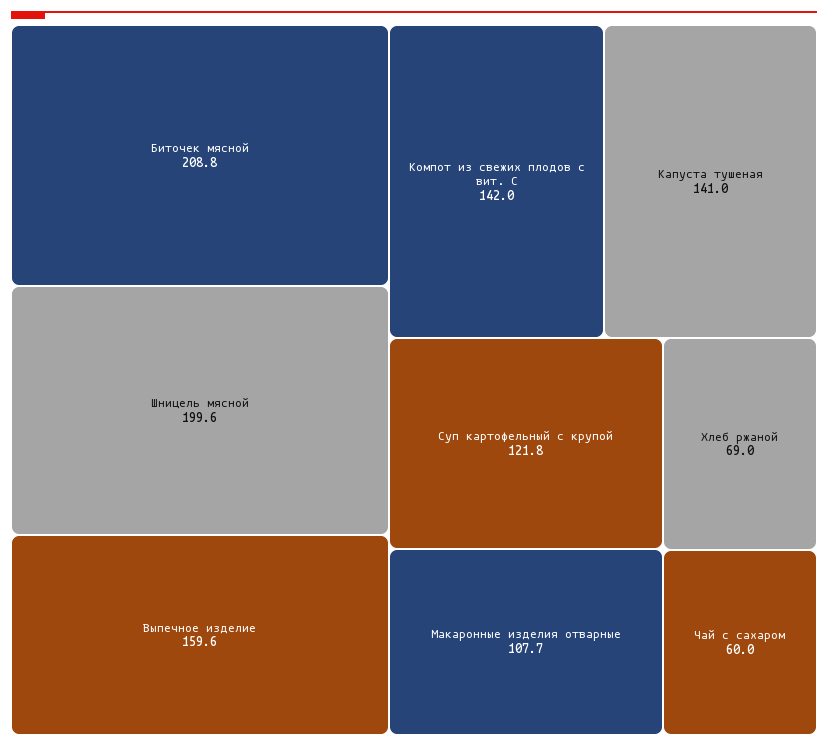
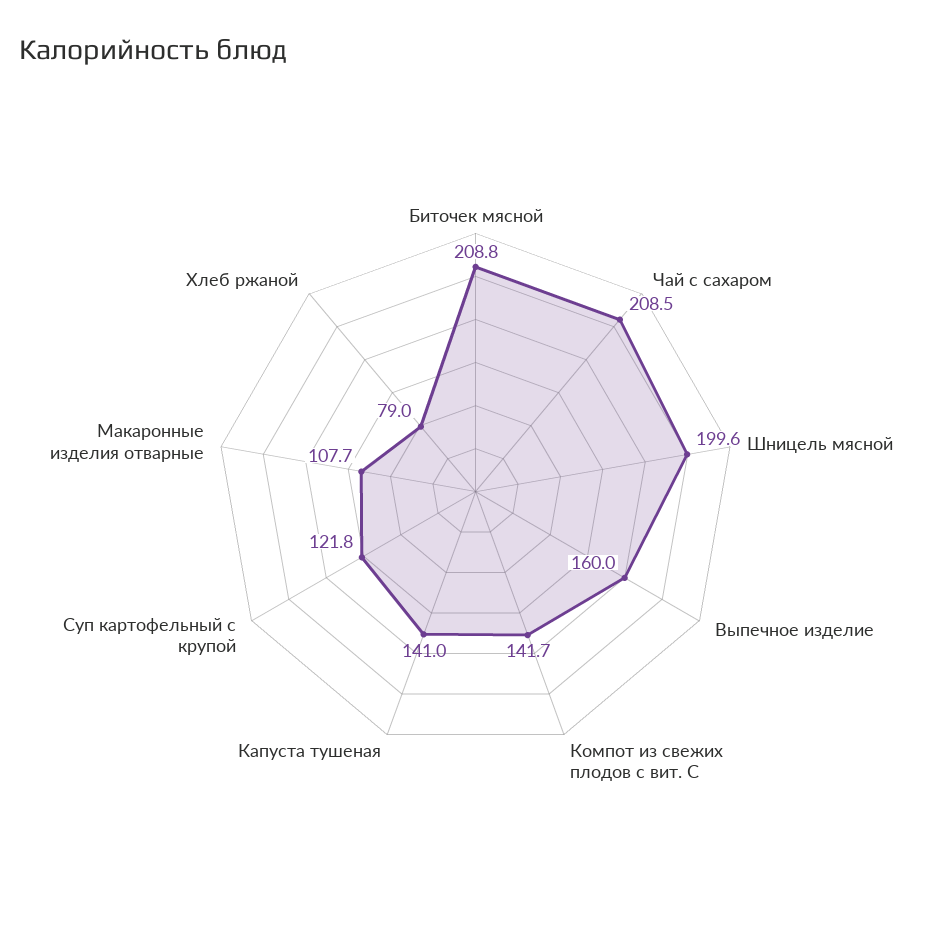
Выпечное изделие: 159.6 -> 160
Компот из свежих плодов с вит. С: 142 -> 141.7
Хлеб ржаной: 69 -> 79
Чай с сахаром: 60 -> 208.5

